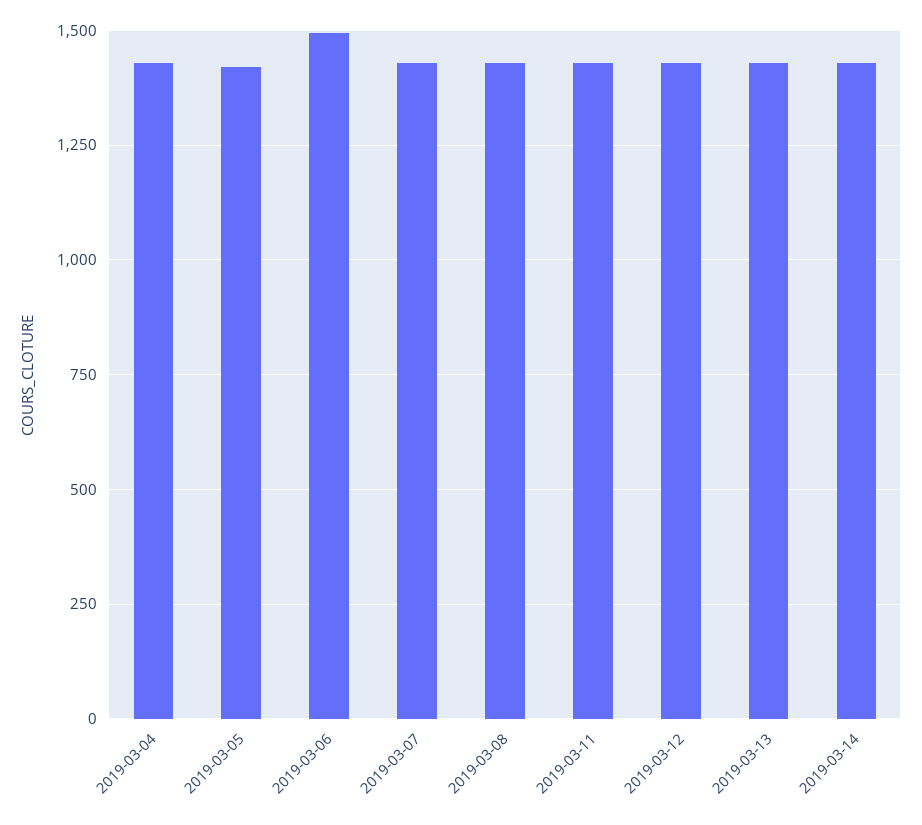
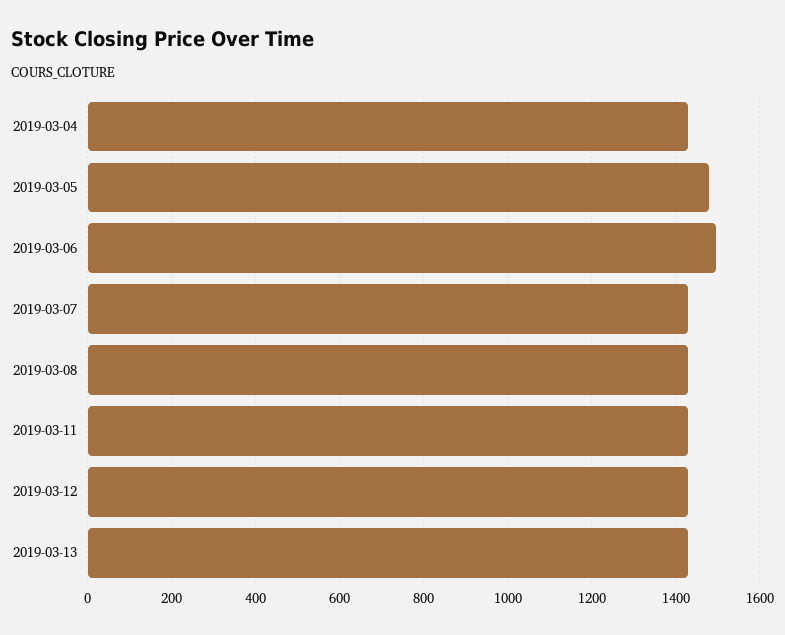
2019-03-05: 1425 -> 1480
2019-03-14: 1425 -> none

